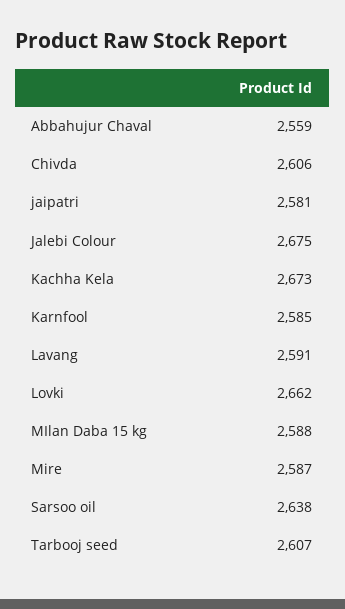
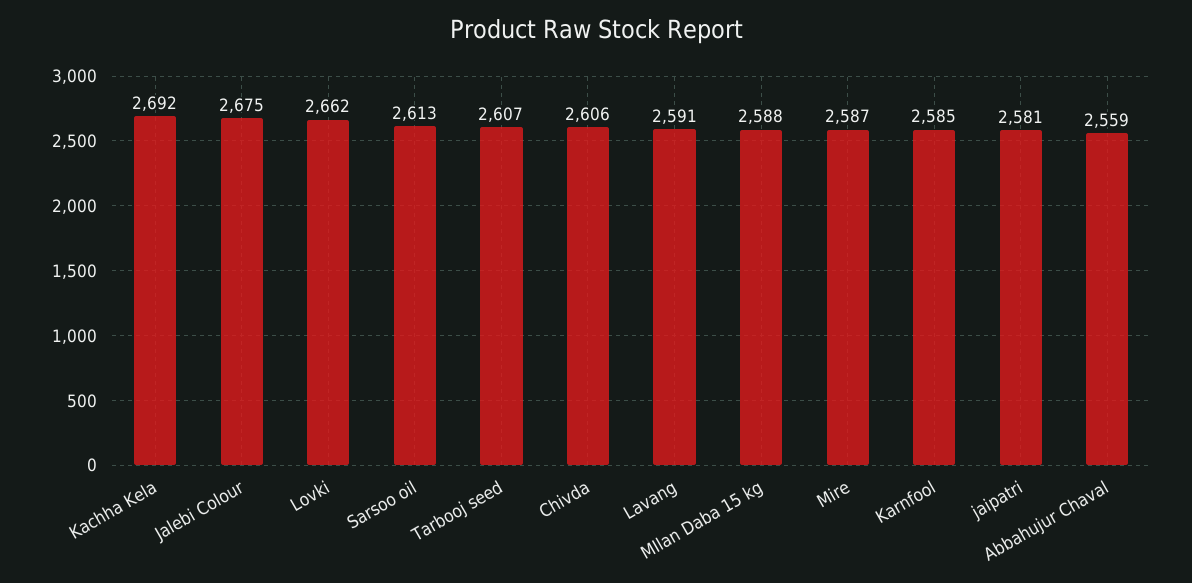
Kachha Kela: 2673 -> 2692
Sarsoo oil: 2638 -> 2613

